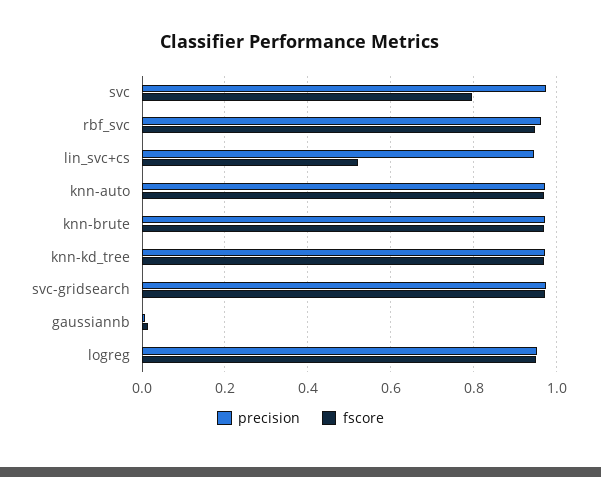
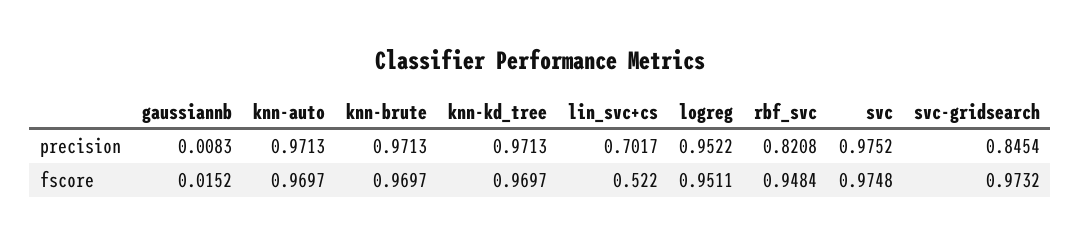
fscore, svc: 0.8 -> 0.9748
precision, rbf_svc: 0.96 -> 0.8208
precision, lin_svc+cs: 0.94 -> 0.7017
precision, svc-gridsearch: 0.98 -> 0.8454

